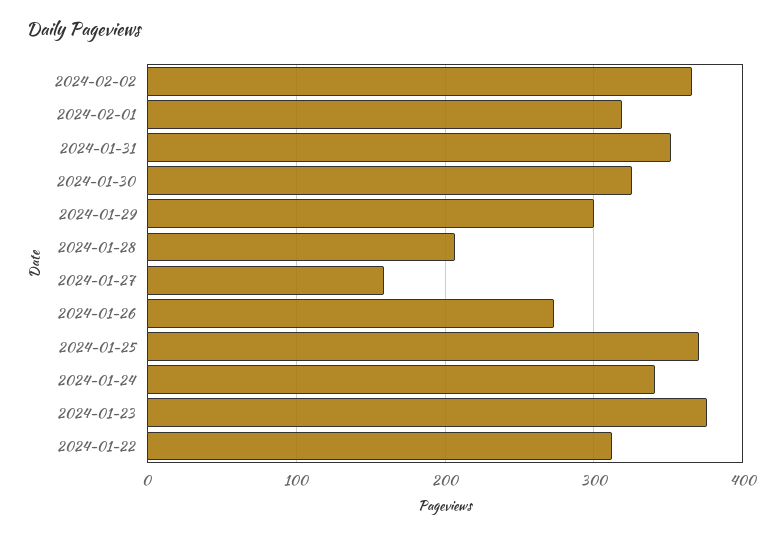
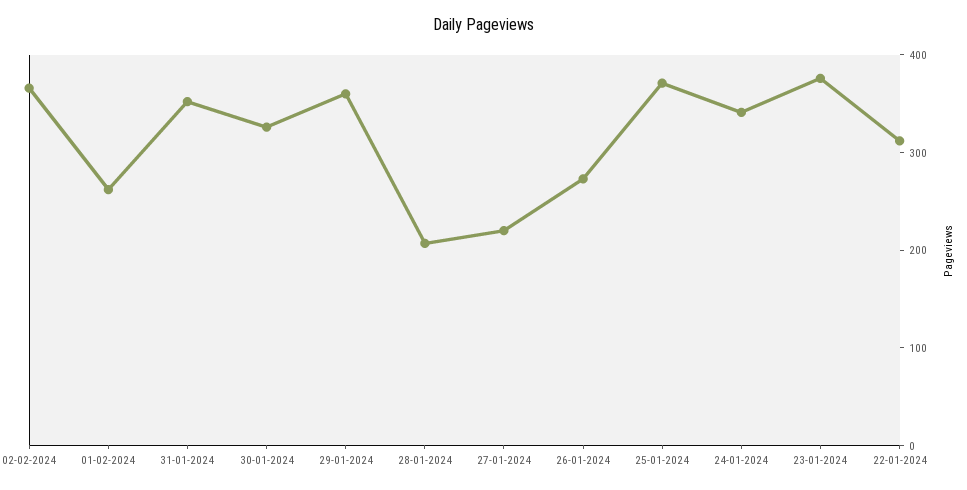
2024-02-01: 320 -> 260
2024-01-29: 300 -> 360
2024-01-27: 160 -> 220

